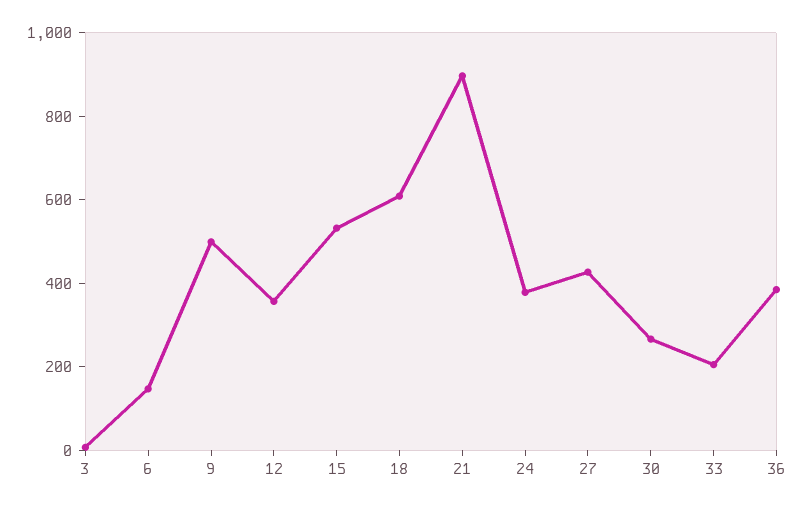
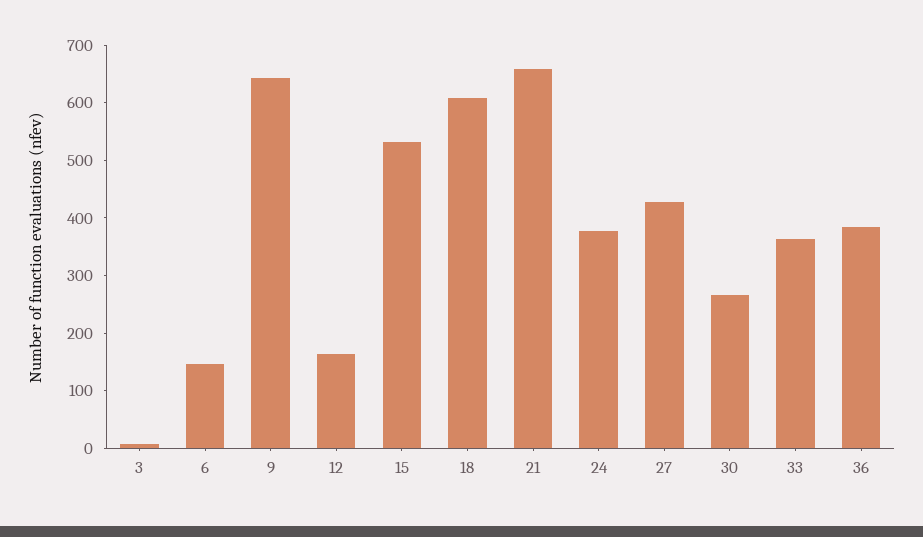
9: 500 -> 640
12: 350 -> 160
21: 900 -> 660
33: 200 -> 360

